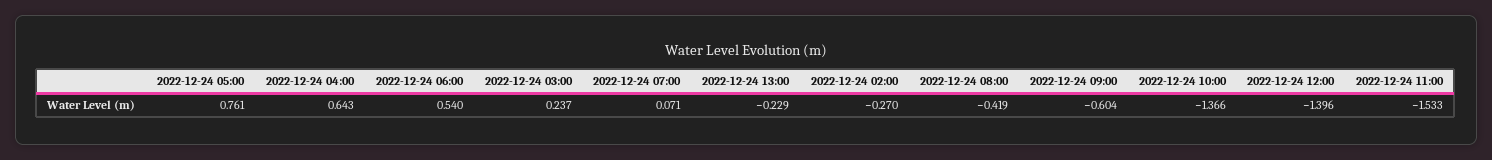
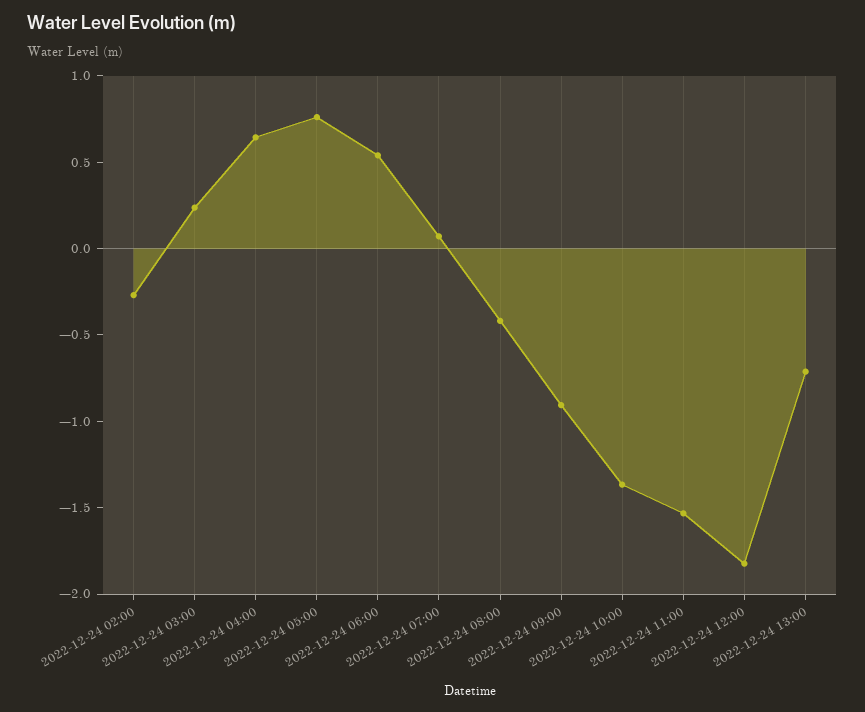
2022-12-24 13:00: -0.229 -> -0.7
2022-12-24 09:00: -0.604 -> -0.9
2022-12-24 12:00: -1.396 -> -1.8

